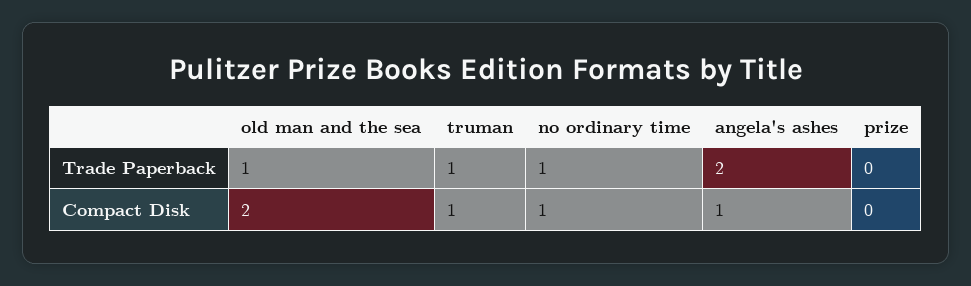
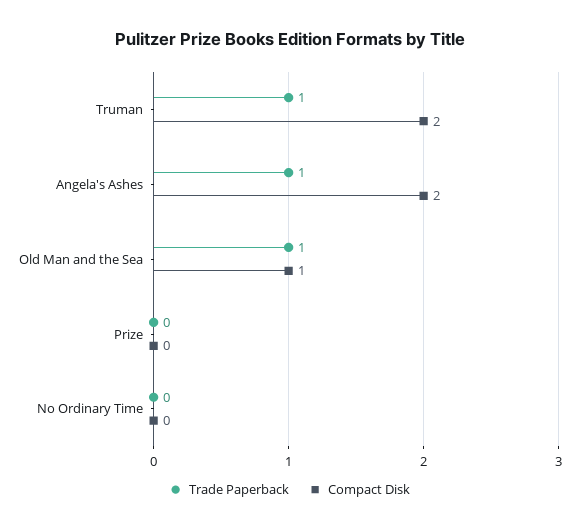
Trade Paperback, no ordinary time: 1 -> 0
Trade Paperback, angela's ashes: 2 -> 1
Compact Disk, old man and the sea: 2 -> 1
Compact Disk, truman: 1 -> 2
Compact Disk, no ordinary time: 1 -> 0
Compact Disk, angela's ashes: 1 -> 2

